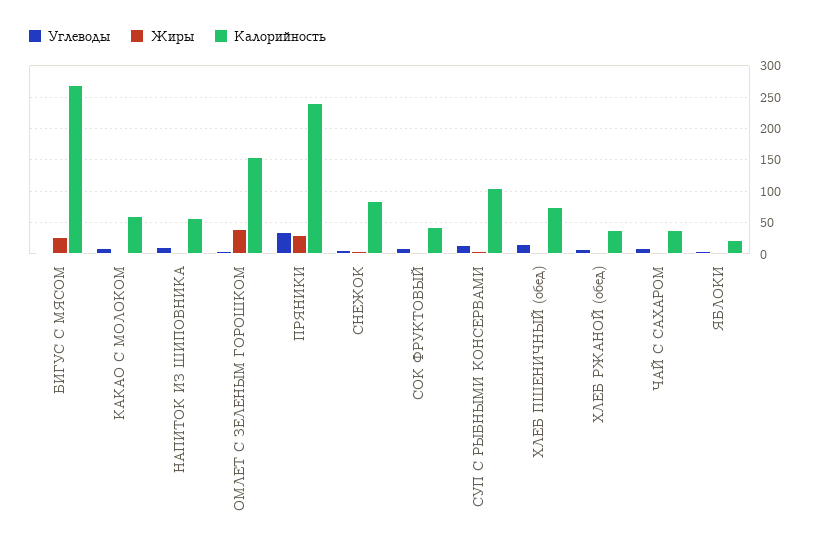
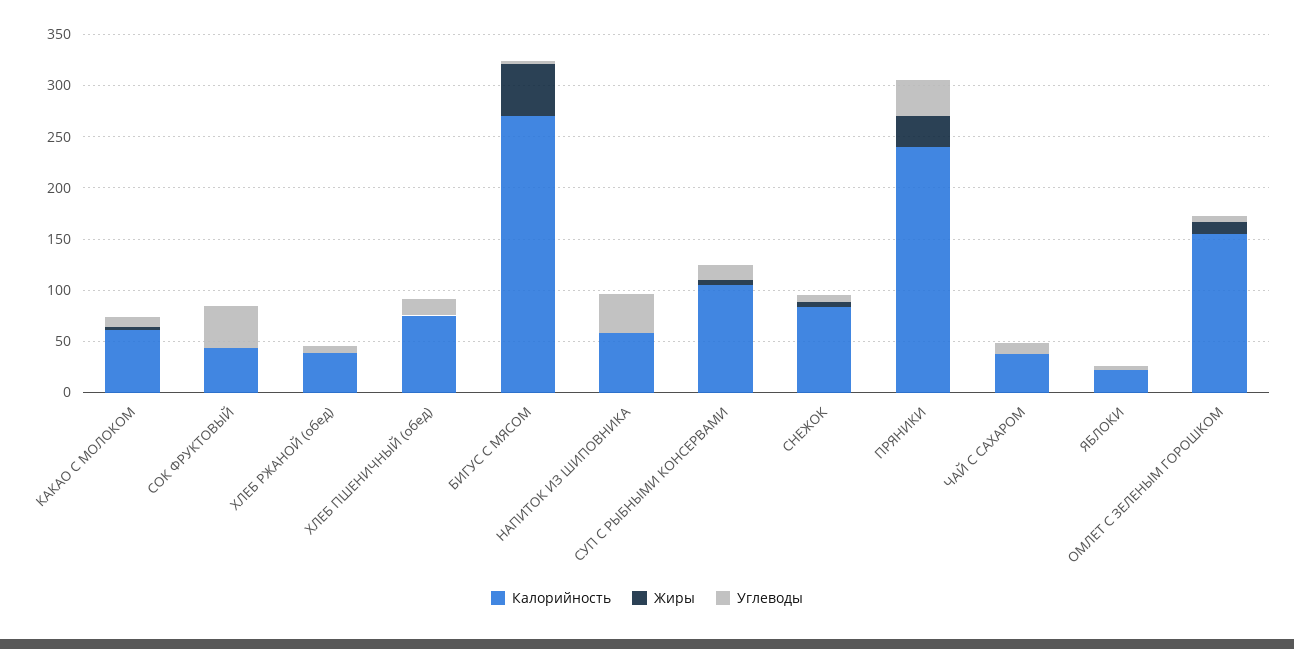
Жиры, БИГУС С МЯСОМ: 30 -> 50
Углеводы, НАПИТОК ИЗ ШИПОВНИКА: 10 -> 40
Жиры, ОМЛЕТ С ЗЕЛЕНЫМ ГОРОШКОМ: 40 -> 10
Углеводы, СОК ФРУКТОВЫЙ: 10 -> 40

